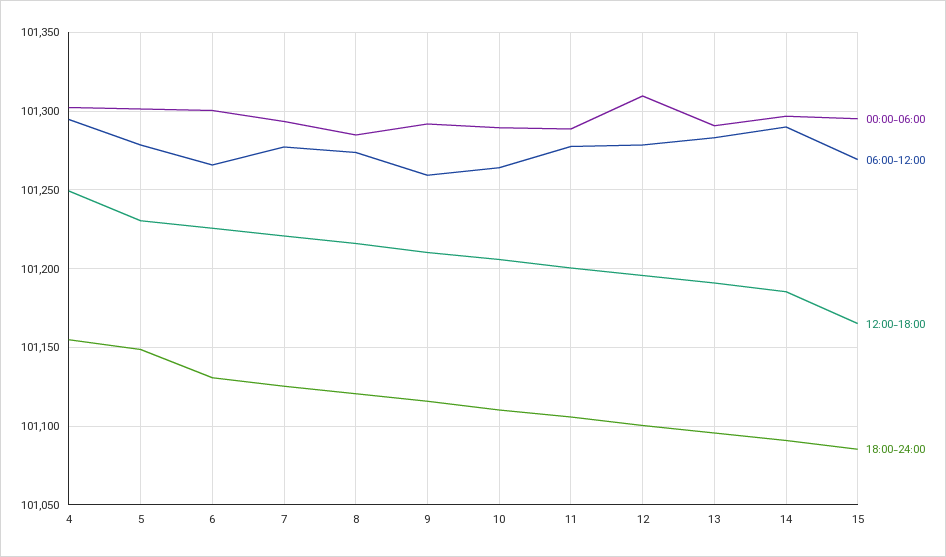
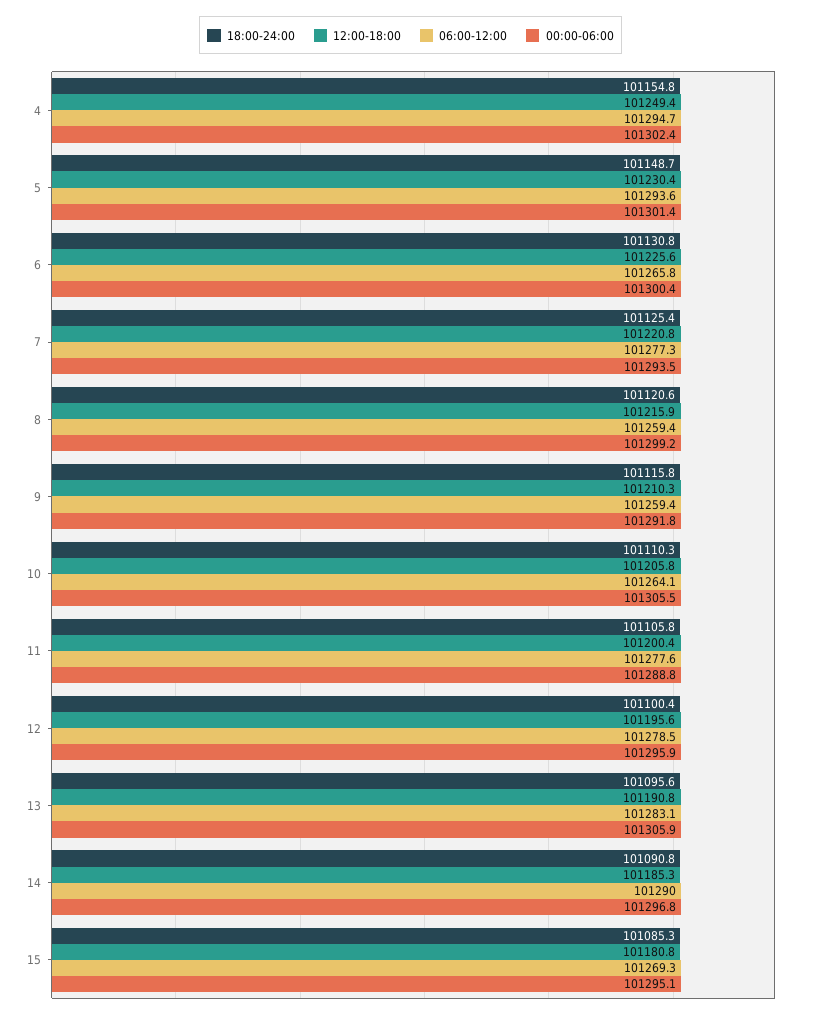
06:00-12:00, 5: 101280 -> 101293.6
00:00-06:00, 8: 101285 -> 101299.2
06:00-12:00, 8: 101275 -> 101259.4
00:00-06:00, 10: 101290 -> 101305.5
00:00-06:00, 12: 101310 -> 101295.9
00:00-06:00, 13: 101290 -> 101305.9
12:00-18:00, 15: 101165 -> 101180.8

